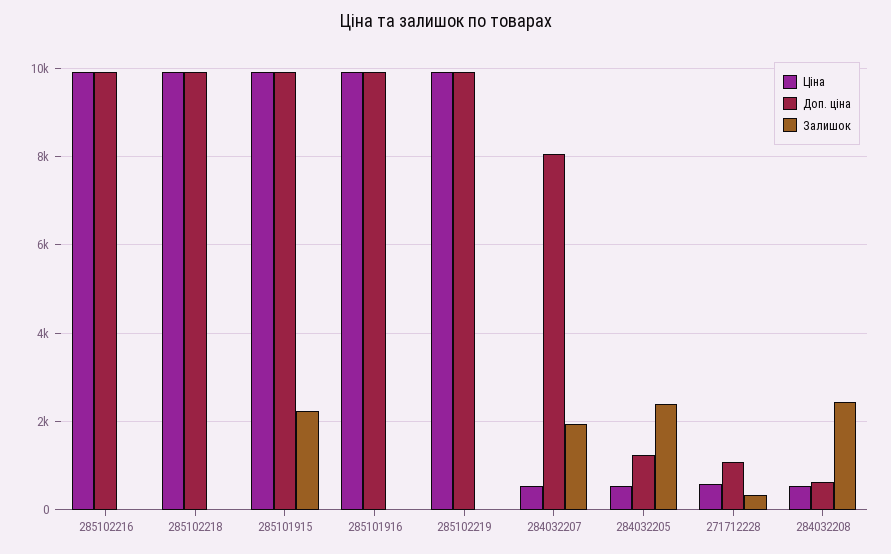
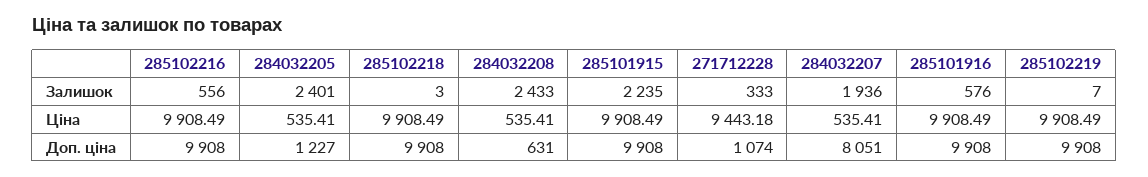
Залишок, 285102216: 0 -> 556
Залишок, 285101916: 0 -> 576
Ціна, 271712228: 600 -> 9443.18

